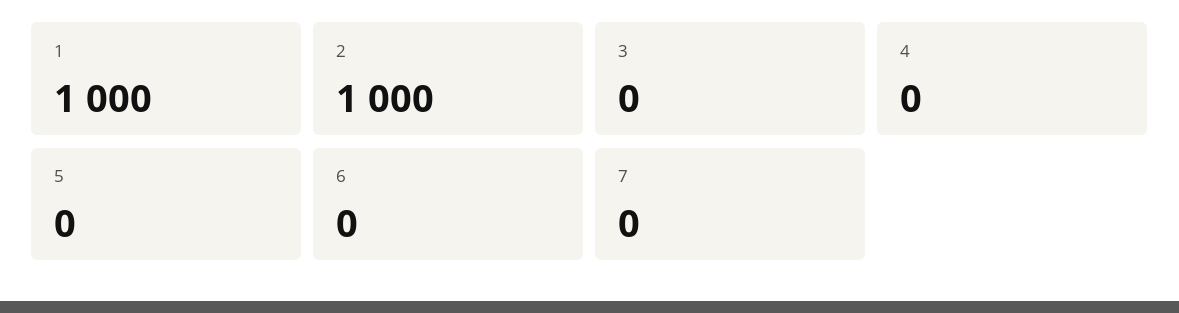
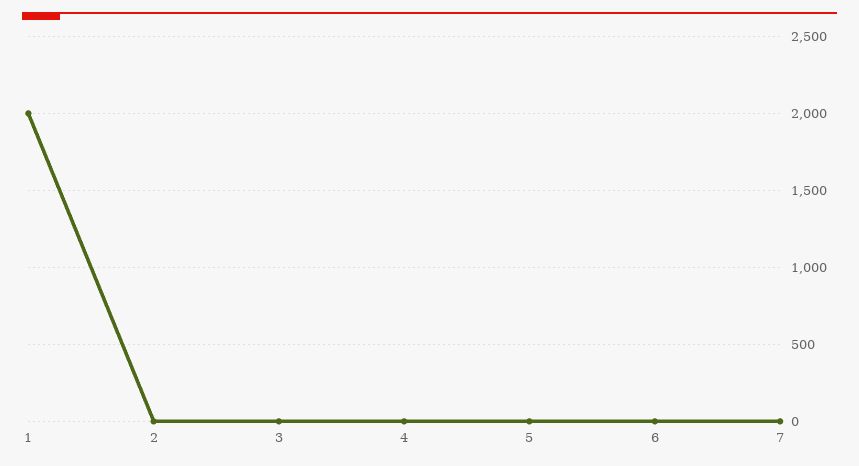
1: 1000 -> 2000
2: 1000 -> 0

